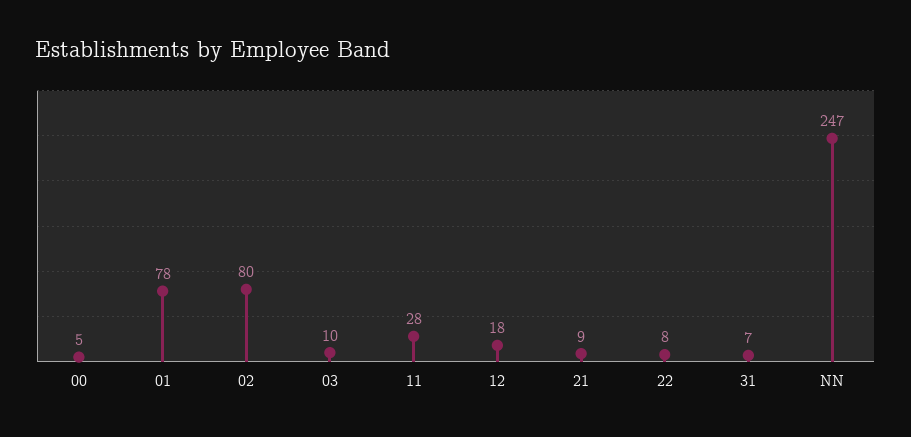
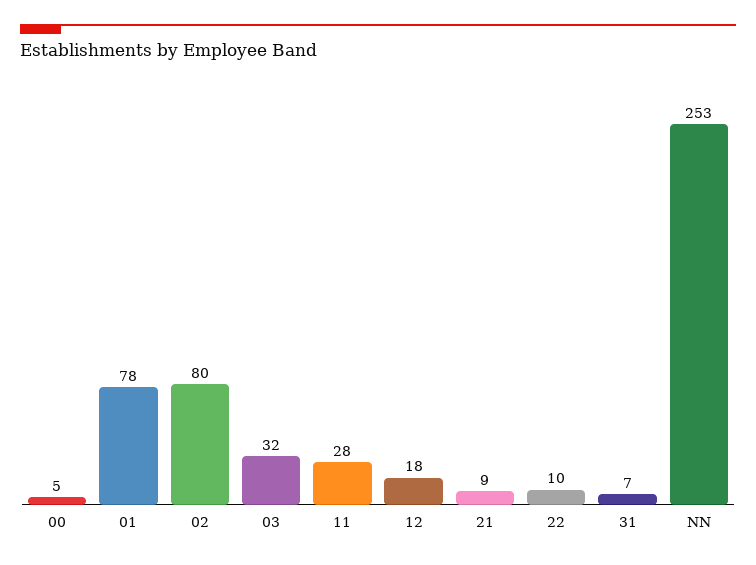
03: 10 -> 32
22: 8 -> 10
NN: 247 -> 253

